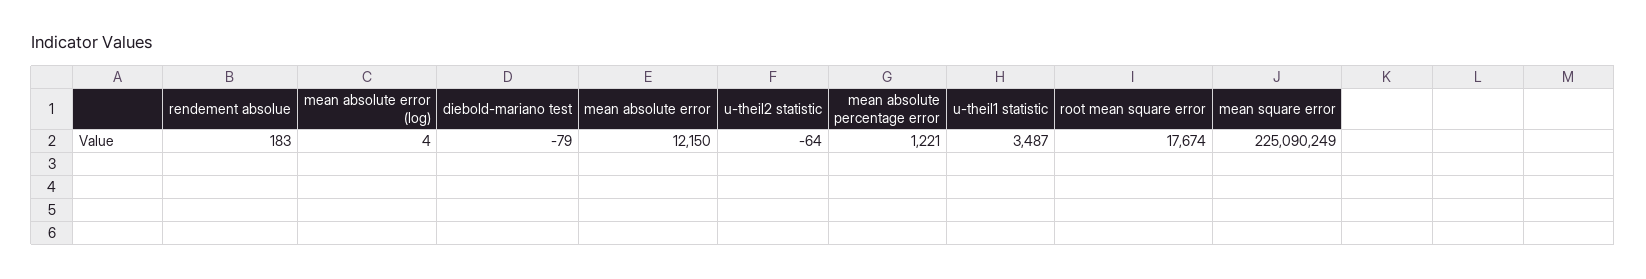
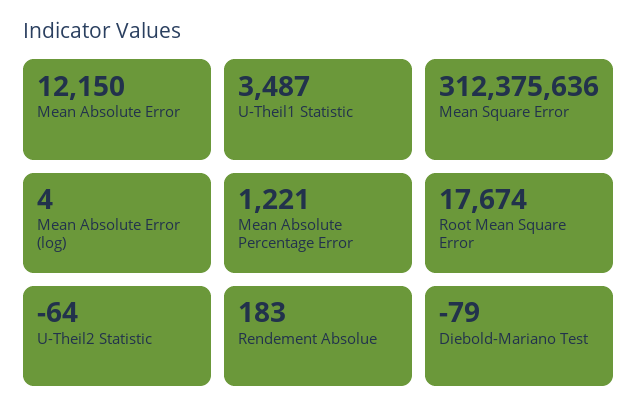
mean square error: 225090249 -> 312375636

